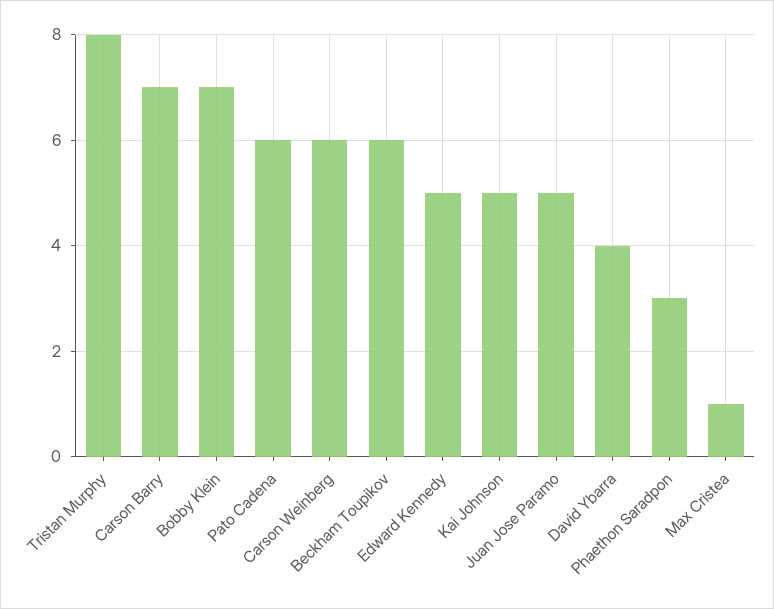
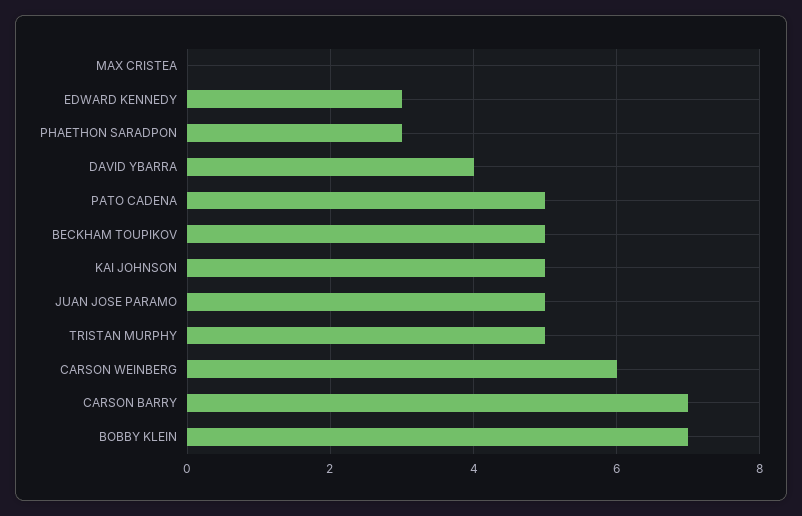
Tristan Murphy: 8 -> 5
Pato Cadena: 6 -> 5
Beckham Toupikov: 6 -> 5
Edward Kennedy: 5 -> 3
Max Cristea: 1 -> 0

